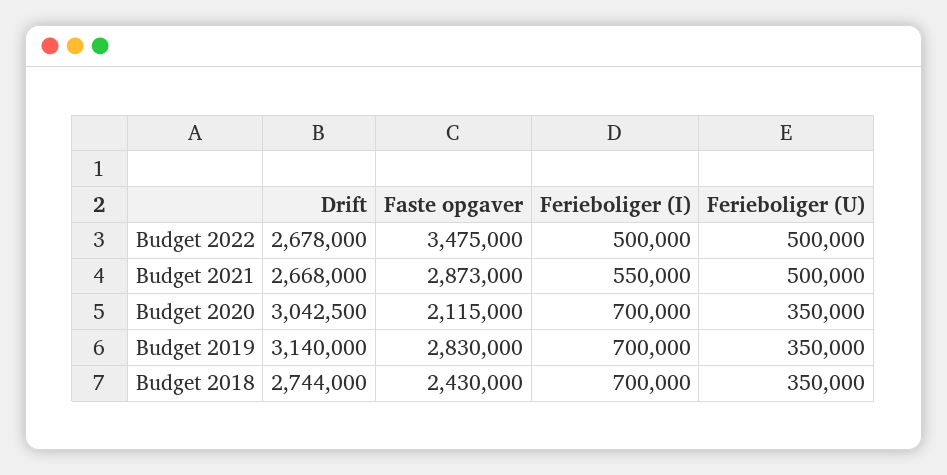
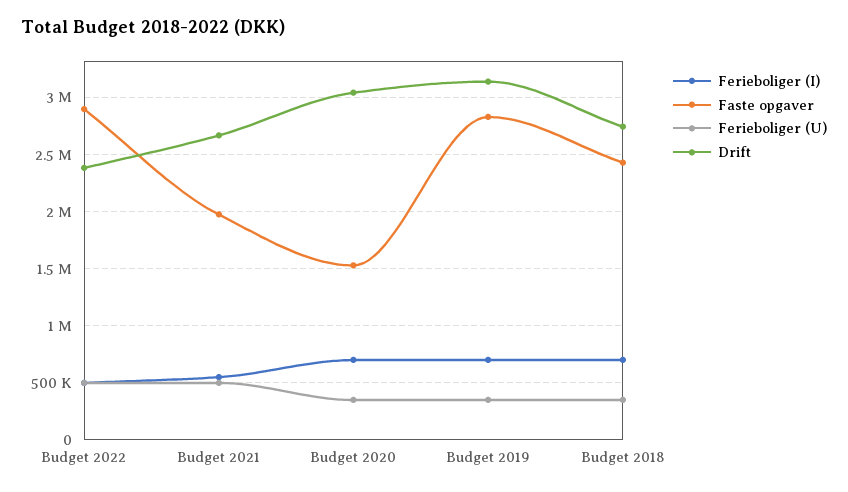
Drift, Budget 2022: 2678000 -> 2400000
Faste opgaver, Budget 2022: 3475000 -> 2900000
Faste opgaver, Budget 2021: 2873000 -> 2000000
Faste opgaver, Budget 2020: 2115000 -> 1500000

